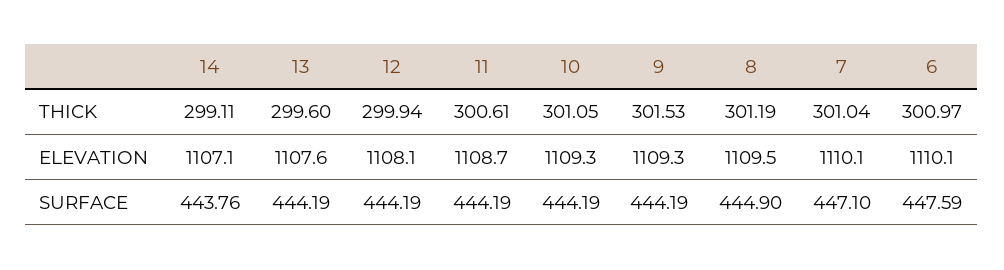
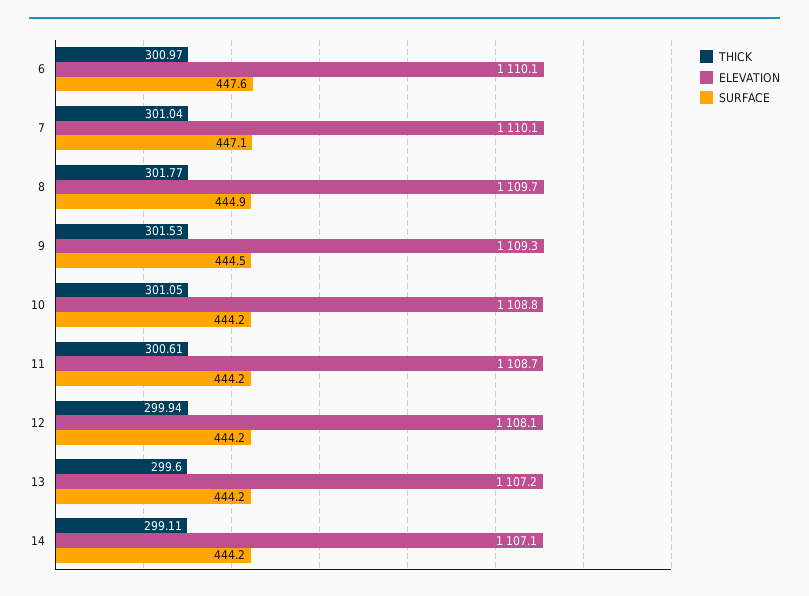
THICK, 8: 301.19 -> 301.77
ELEVATION, 13: 1107.6 -> 1107.2
ELEVATION, 10: 1109.3 -> 1108.8
ELEVATION, 8: 1109.5 -> 1109.7
SURFACE, 14: 443.76 -> 444.2
SURFACE, 9: 444.19 -> 444.5

